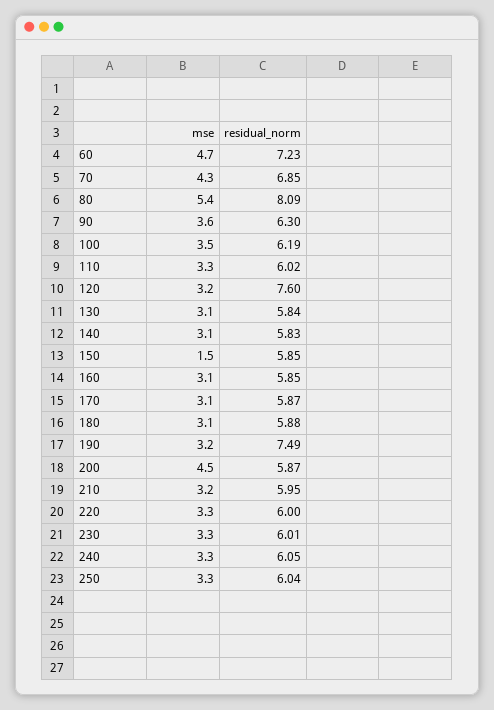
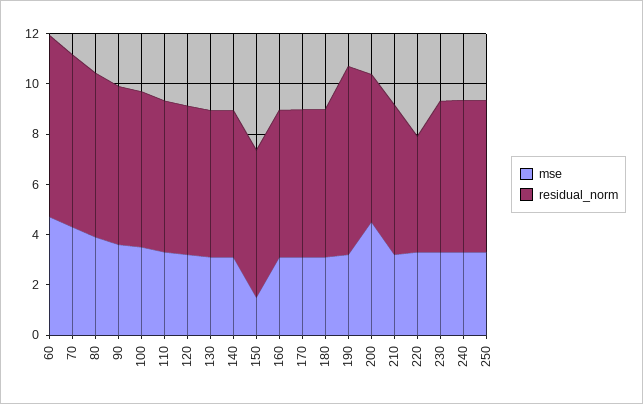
mse, 80: 5.4 -> 4
residual_norm, 80: 8.09 -> 6.5
residual_norm, 120: 7.6 -> 6
residual_norm, 220: 6 -> 4.5

